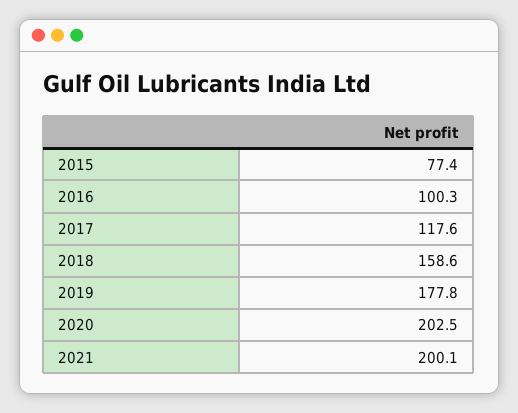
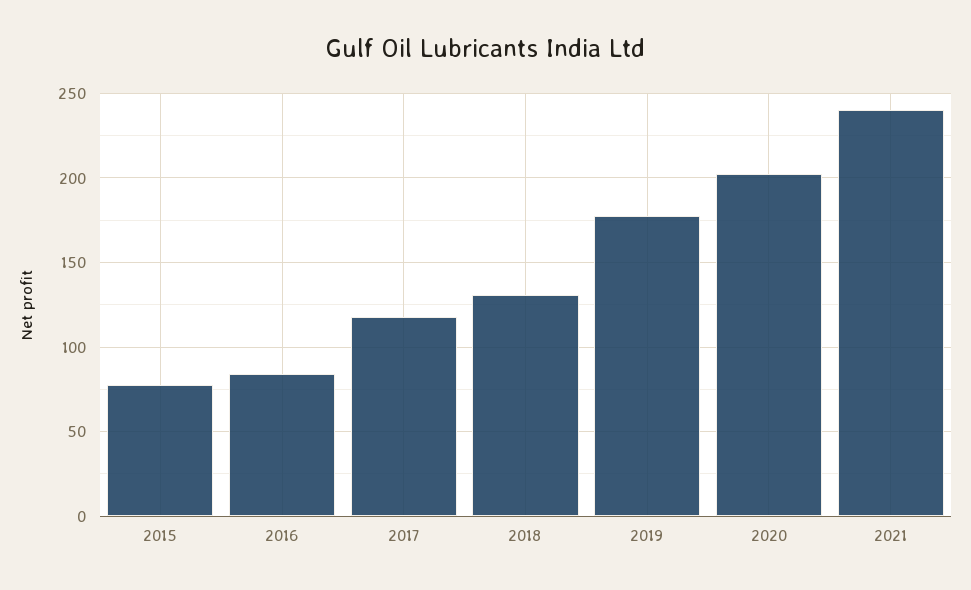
2016: 100.3 -> 85
2018: 158.6 -> 130
2021: 200.1 -> 240

